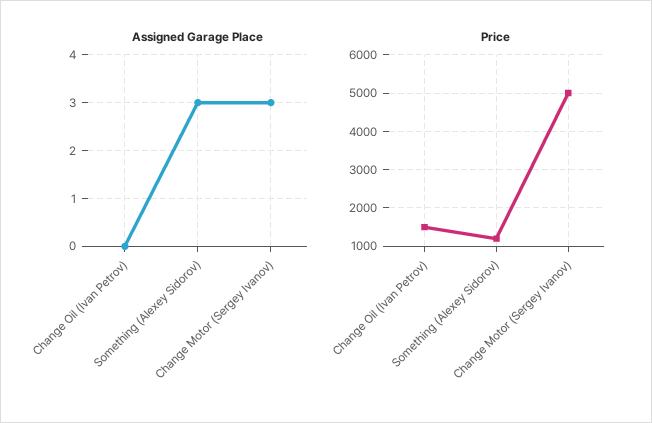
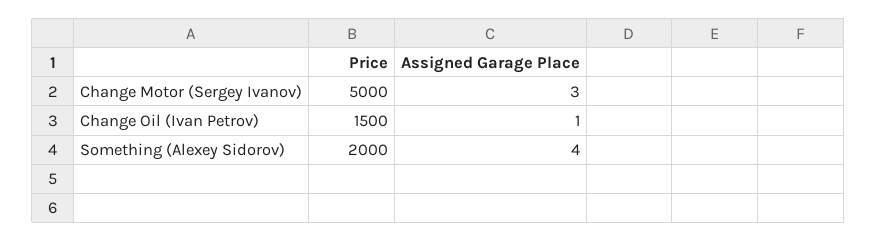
Assigned Garage Place, Change Oil (Ivan Petrov): 0 -> 1
Assigned Garage Place, Something (Alexey Sidorov): 3 -> 4
Price, Something (Alexey Sidorov): 1200 -> 2000

